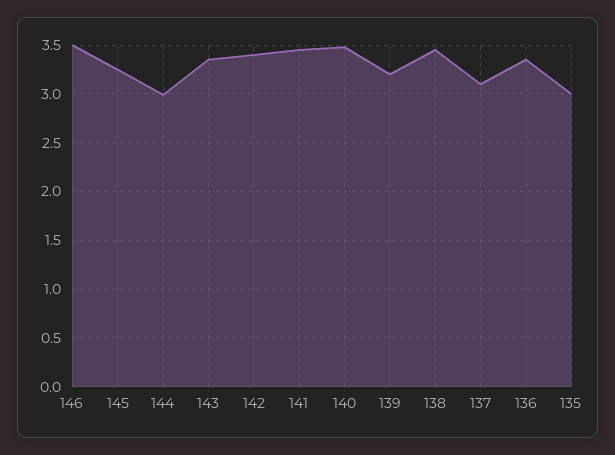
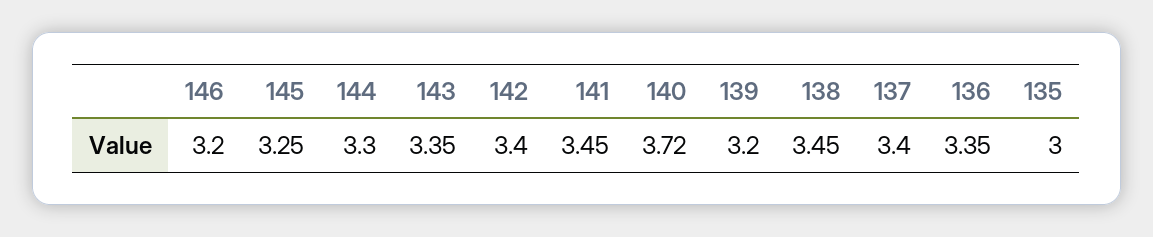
146: 3.5 -> 3.2
144: 3 -> 3.3
140: 3.5 -> 3.72
137: 3.1 -> 3.4

